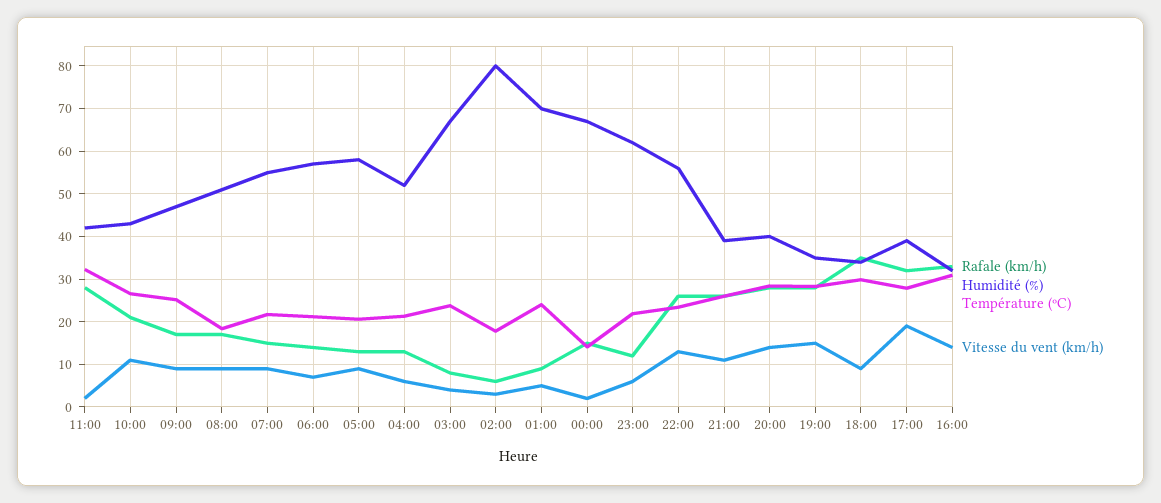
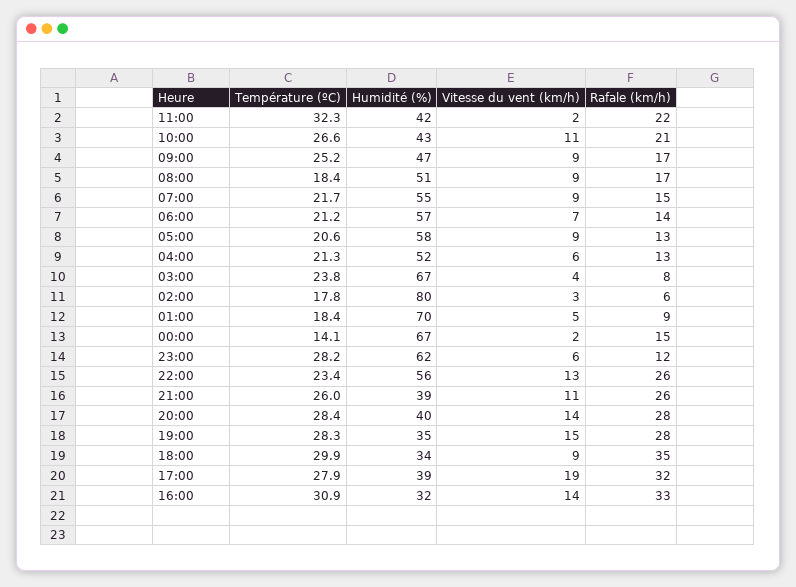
Rafale (km/h), 11:00: 28 -> 22
Température (ºC), 01:00: 24 -> 18.4
Température (ºC), 23:00: 22 -> 28.2

